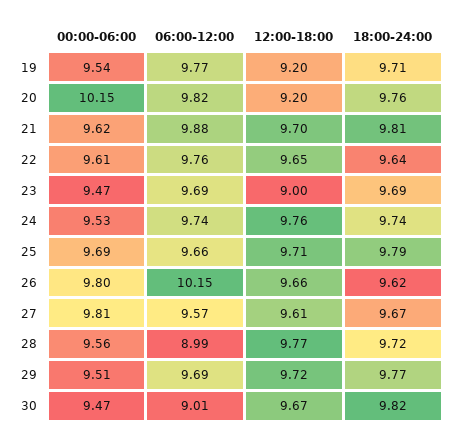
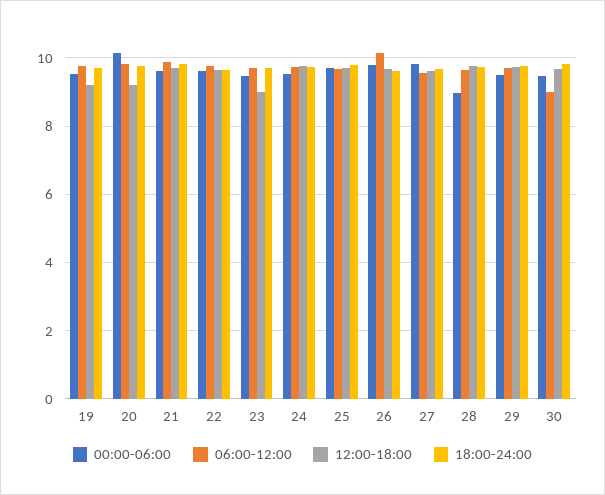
00:00-06:00, 28: 9.56 -> 9
06:00-12:00, 28: 8.99 -> 9.6

